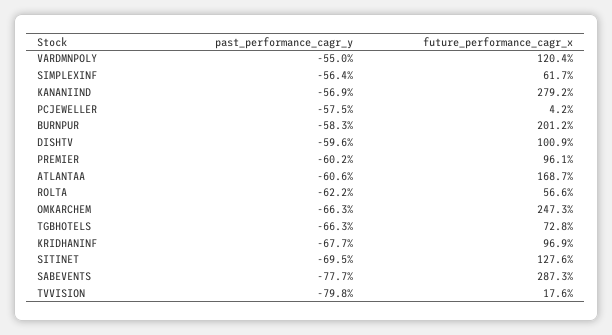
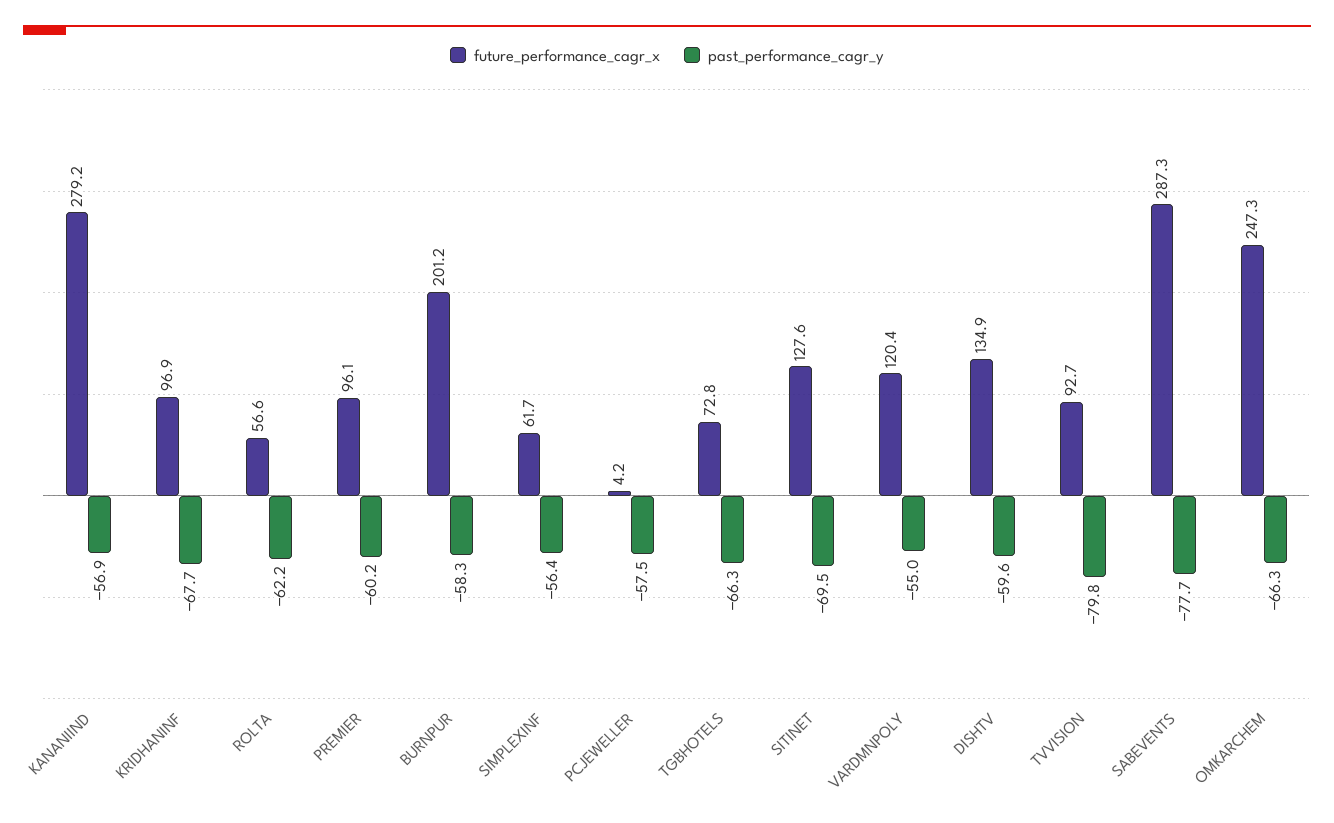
future_performance_cagr_x, DISHTV: 100.9 -> 134.9
past_performance_cagr_y, ATLANTAA: -60.6 -> none
future_performance_cagr_x, ATLANTAA: 168.7 -> none
future_performance_cagr_x, TVVISION: 17.6 -> 92.7

